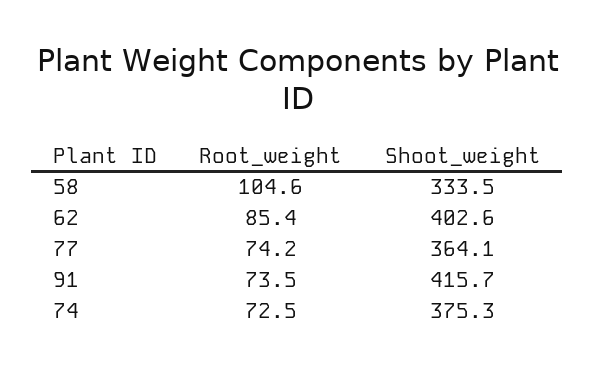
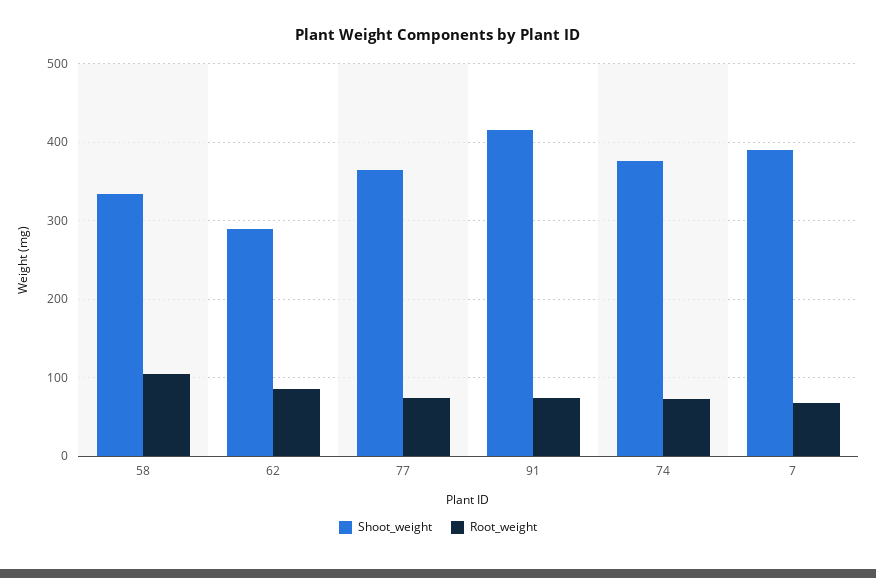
Shoot_weight, 62: 402.6 -> 290
Shoot_weight, 7: none -> 390
Root_weight, 7: none -> 70

